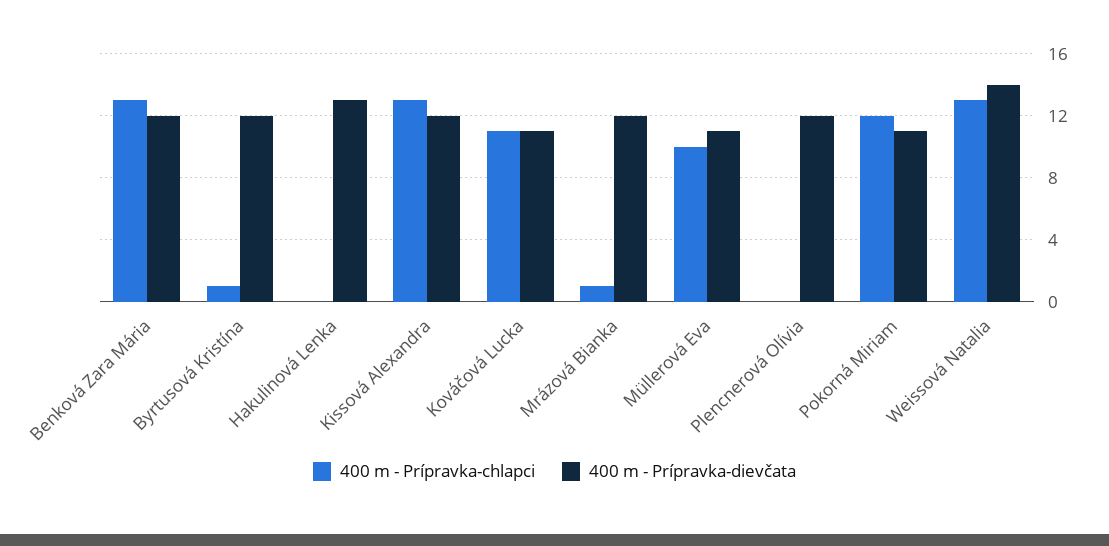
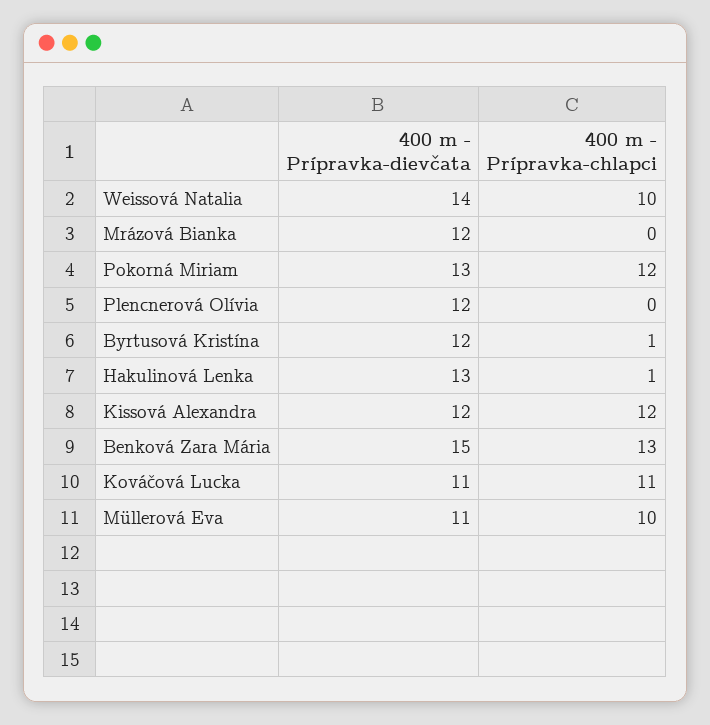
400 m - Prípravka-dievčata, Benková Zara Mária: 12 -> 15
400 m - Prípravka-chlapci, Hakulinová Lenka: 0 -> 1
400 m - Prípravka-chlapci, Kissová Alexandra: 13 -> 12
400 m - Prípravka-chlapci, Mrázová Bianka: 1 -> 0
400 m - Prípravka-dievčata, Pokorná Miriam: 11 -> 13
400 m - Prípravka-chlapci, Weissová Natalia: 13 -> 10

